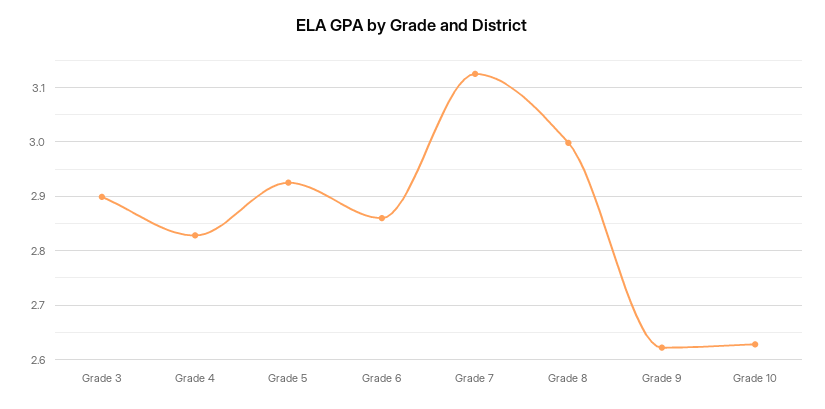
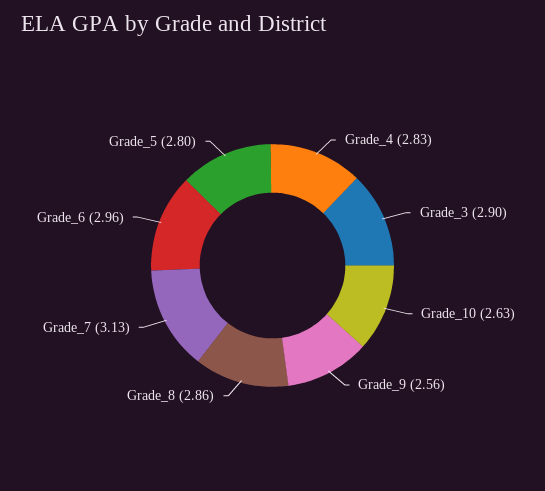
Grade 5: 2.92 -> 2.8
Grade 6: 2.86 -> 2.96
Grade 8: 3 -> 2.86
Grade 9: 2.62 -> 2.56

